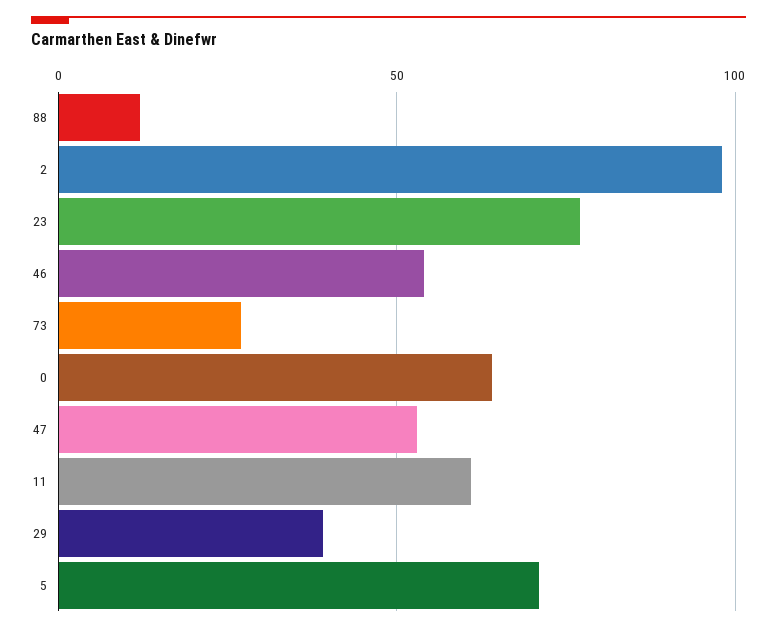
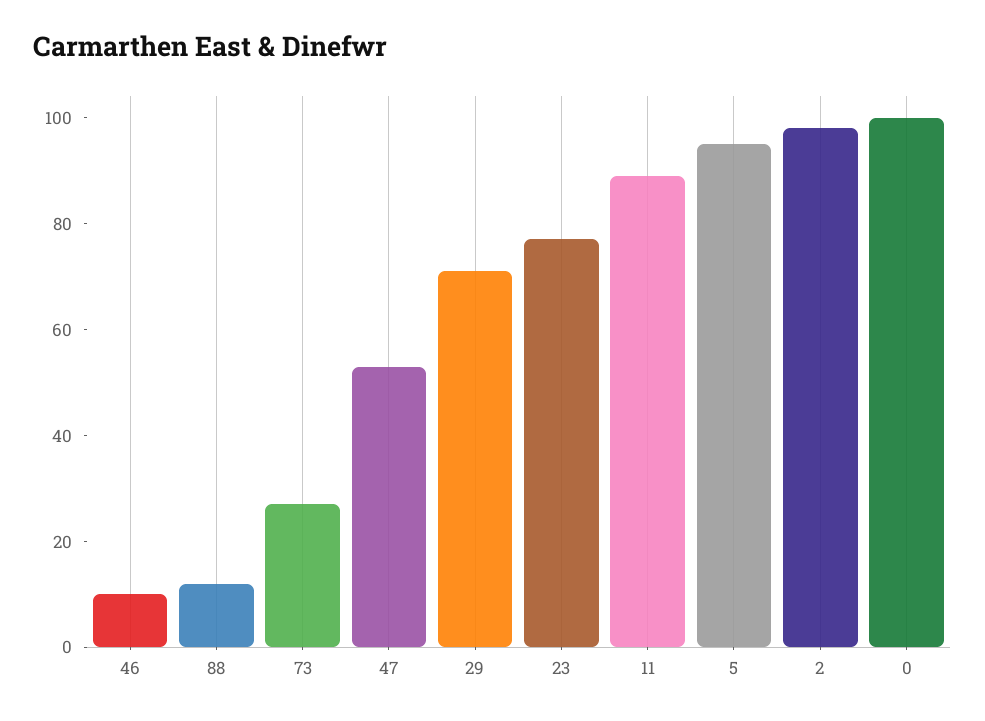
46: 55 -> 10
0: 65 -> 100
11: 60 -> 90
29: 40 -> 70
5: 70 -> 95

